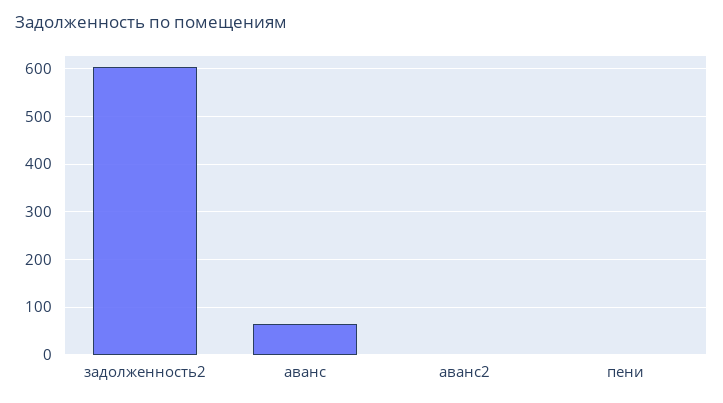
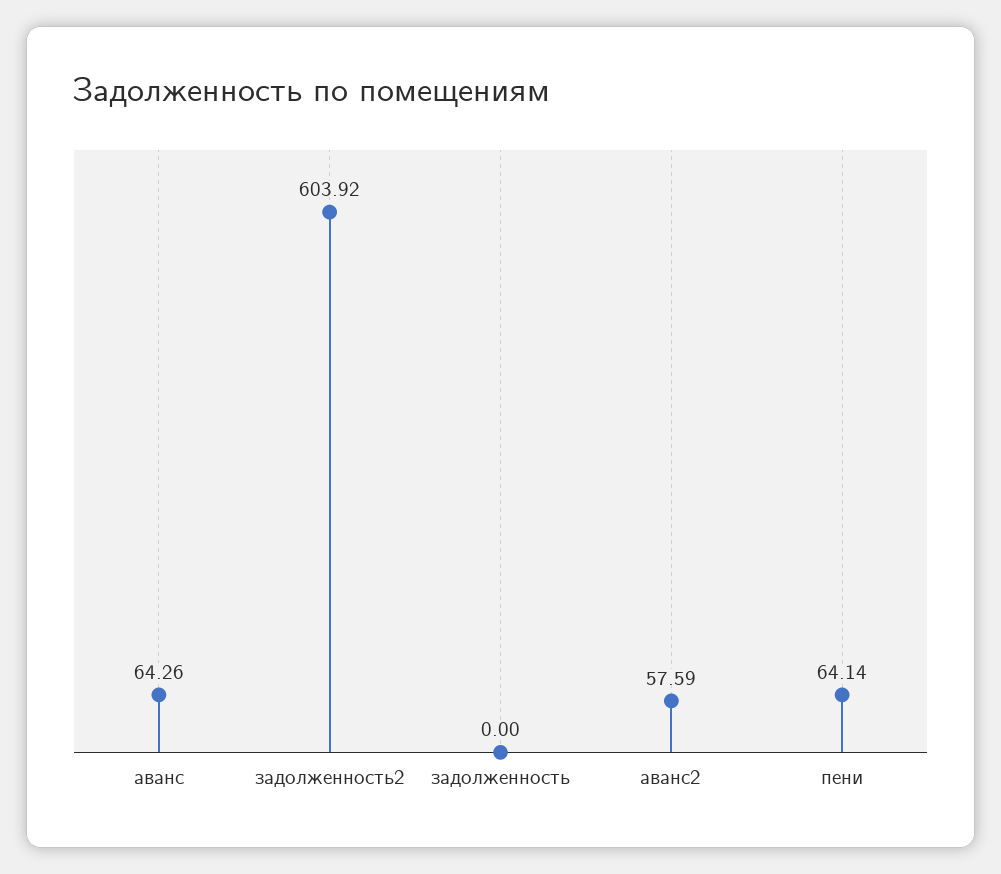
аванс2: 0 -> 57.59
пени: 0 -> 64.14
задолженность: none -> 0

